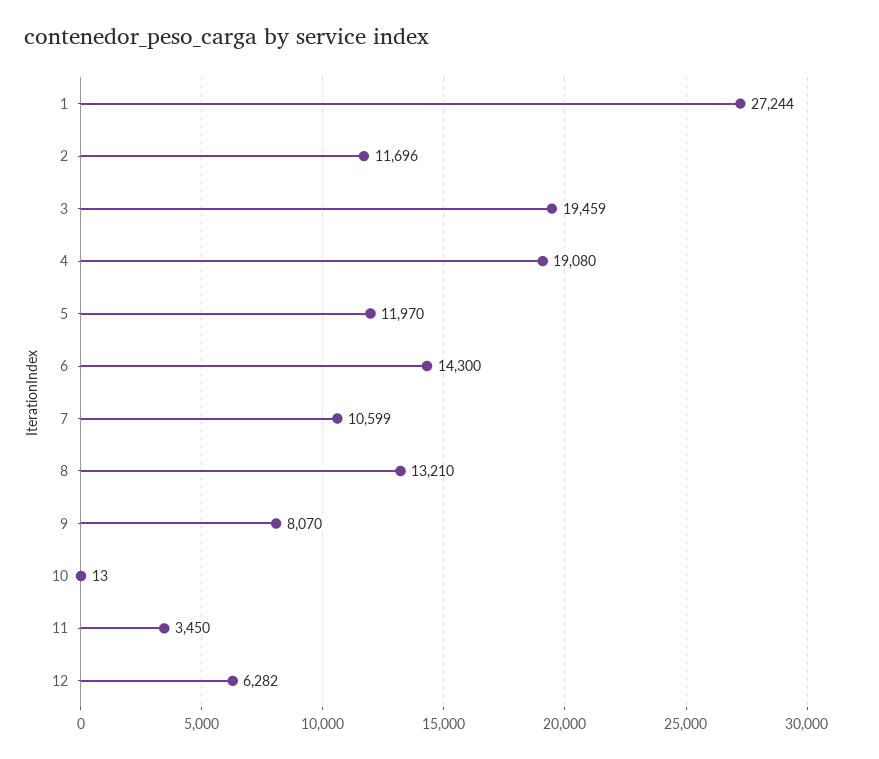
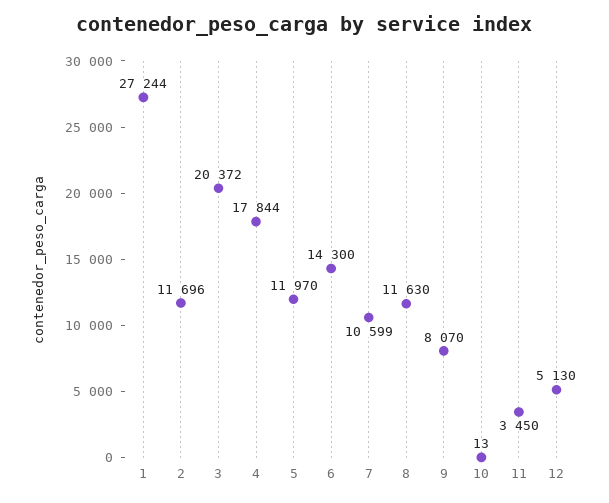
3: 19459 -> 20372
4: 19080 -> 17844
8: 13210 -> 11630
12: 6282 -> 5130

